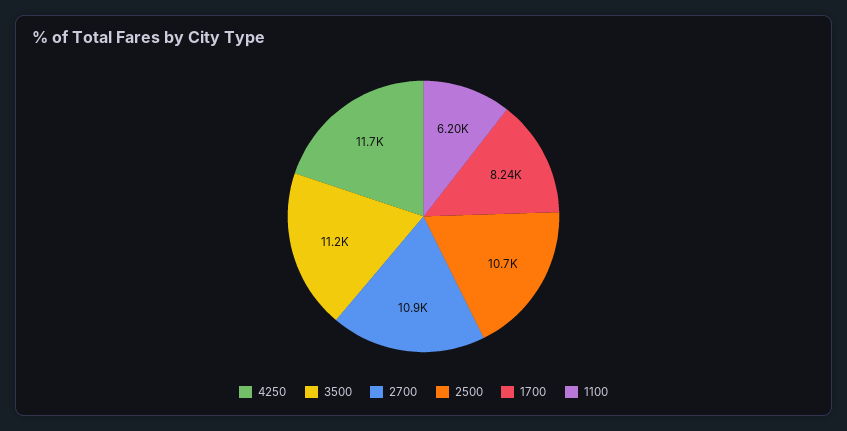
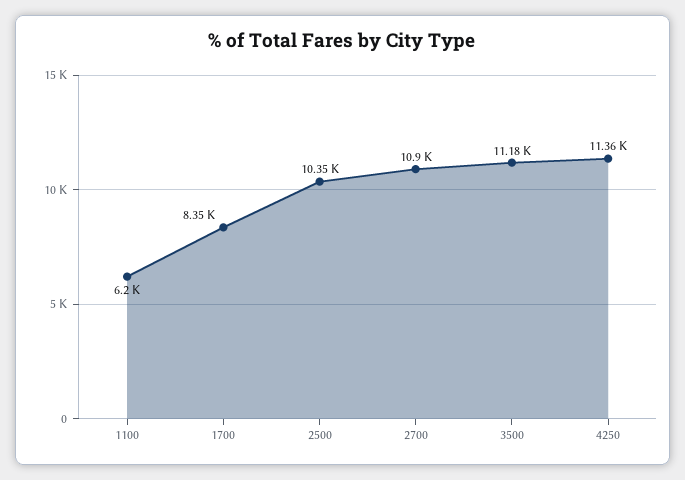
4250: 11700 -> 11360
2500: 10700 -> 10350
1700: 8240 -> 8350

